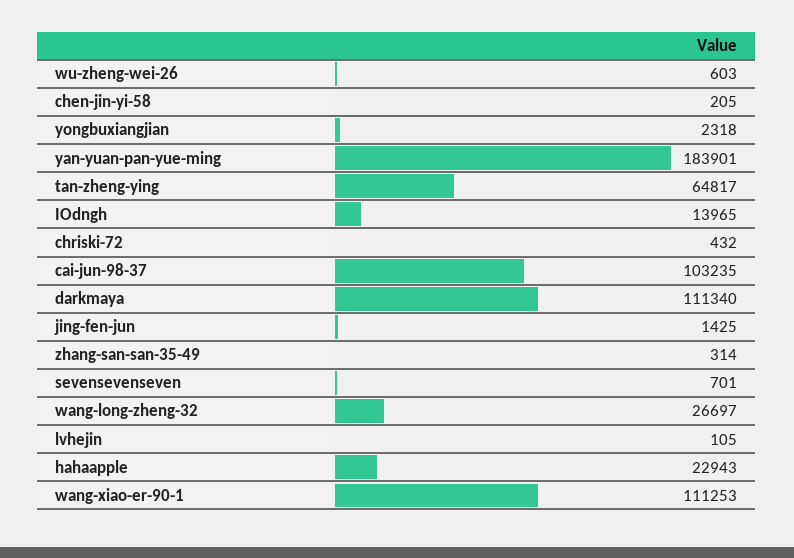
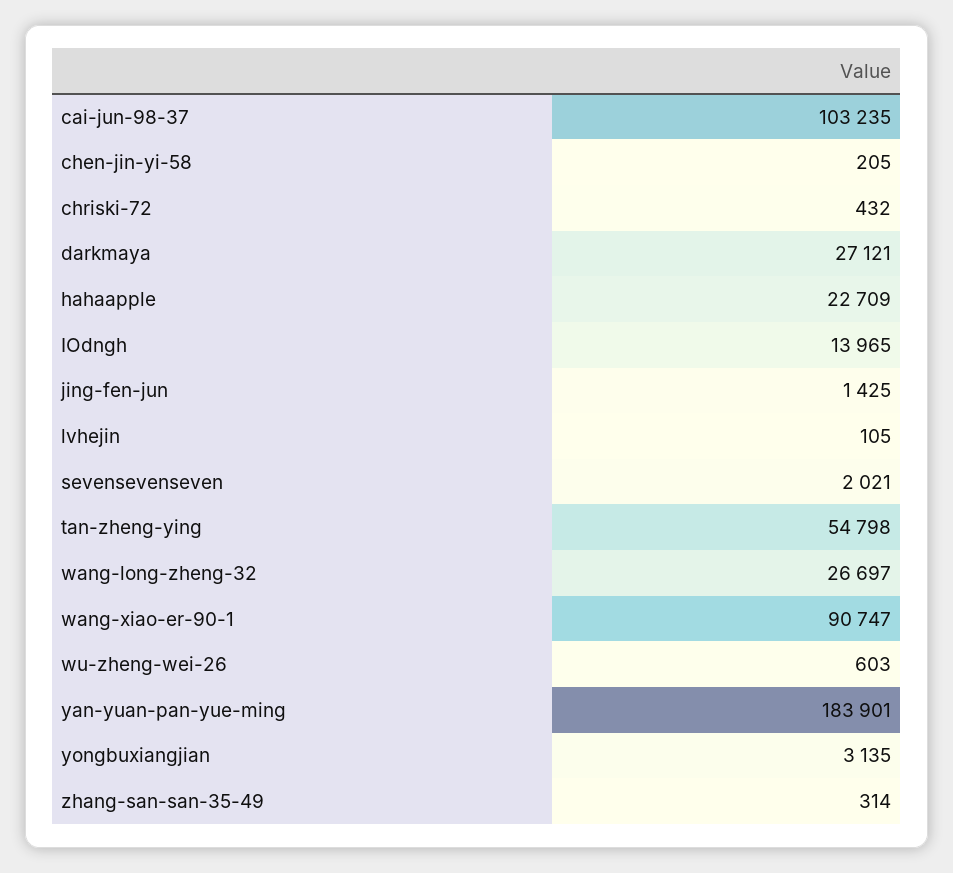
yongbuxiangjian: 2318 -> 3135
tan-zheng-ying: 64817 -> 54798
darkmaya: 111340 -> 27121
sevensevenseven: 701 -> 2021
hahaapple: 22943 -> 22709
wang-xiao-er-90-1: 111253 -> 90747

